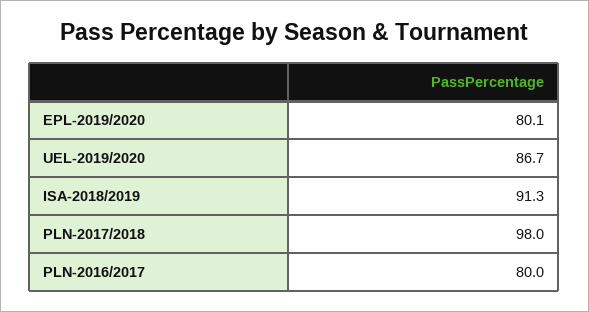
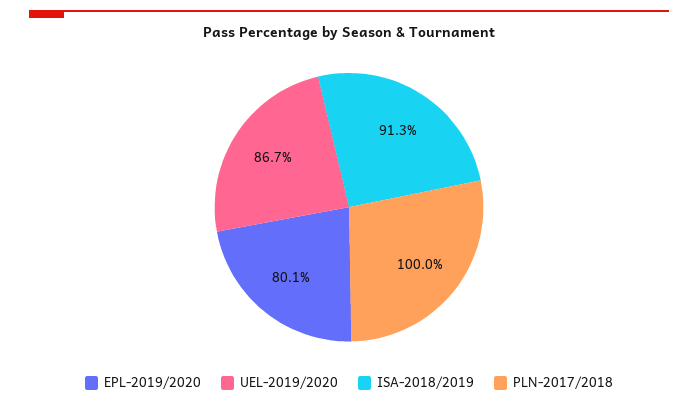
PLN-2017/2018: 98 -> 100
PLN-2016/2017: 80 -> none

